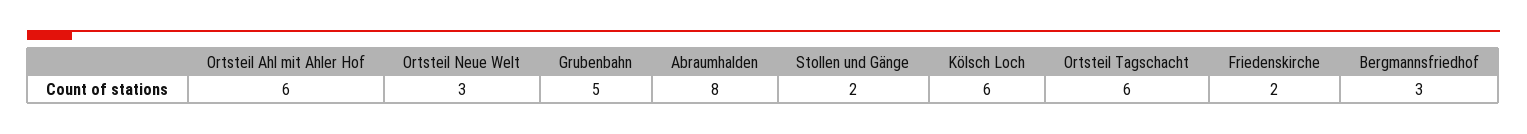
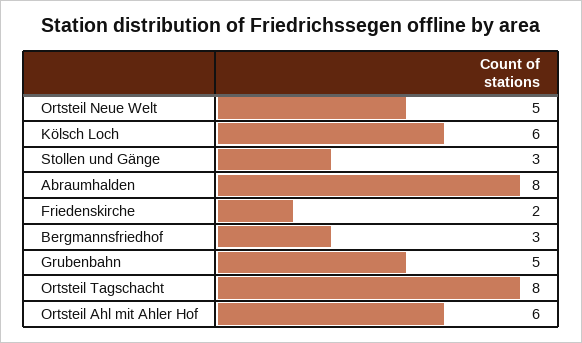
Ortsteil Neue Welt: 3 -> 5
Stollen und Gänge: 2 -> 3
Ortsteil Tagschacht: 6 -> 8

